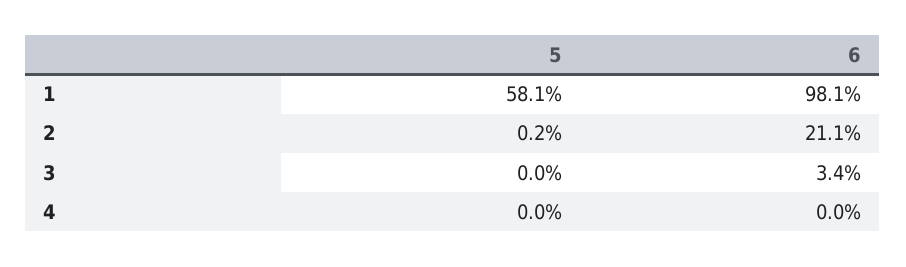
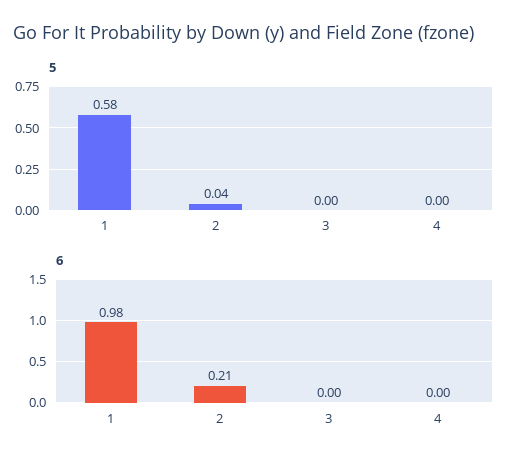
5, 2: 0.002 -> 0.04
6, 3: 0.034 -> 0

